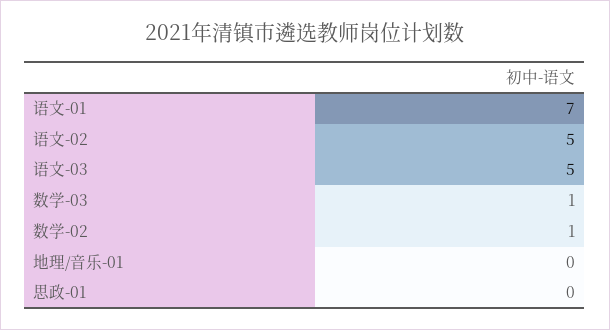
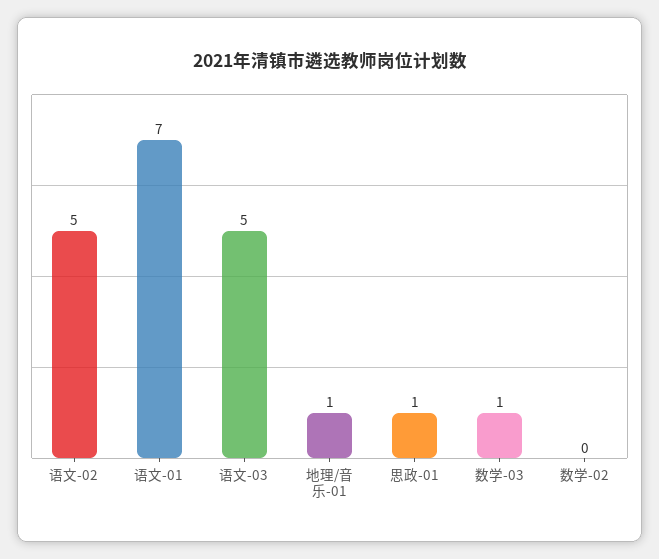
数学-02: 1 -> 0
地理/音乐-01: 0 -> 1
思政-01: 0 -> 1

